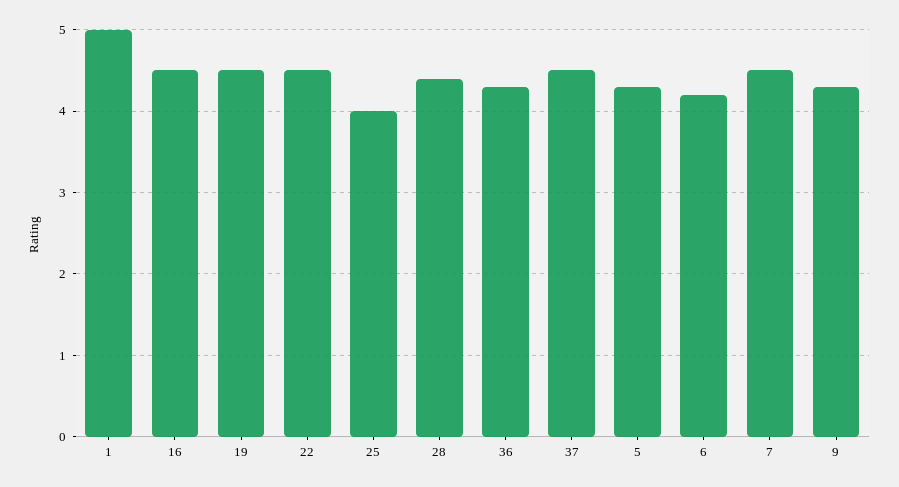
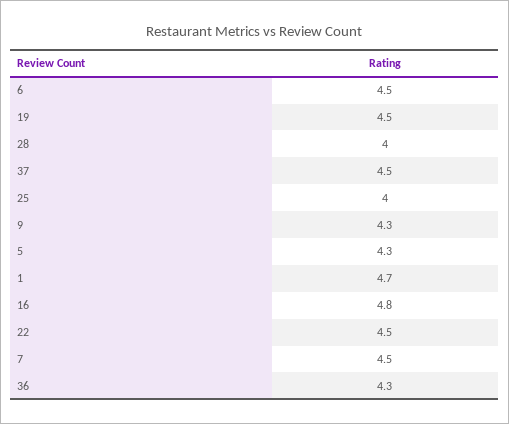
1: 5 -> 4.7
16: 4.5 -> 4.8
28: 4.4 -> 4
6: 4.2 -> 4.5

